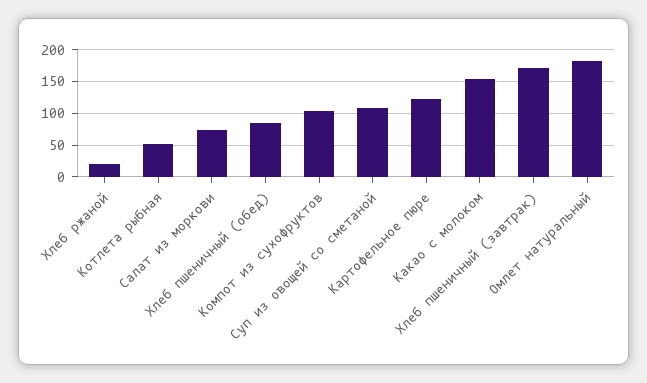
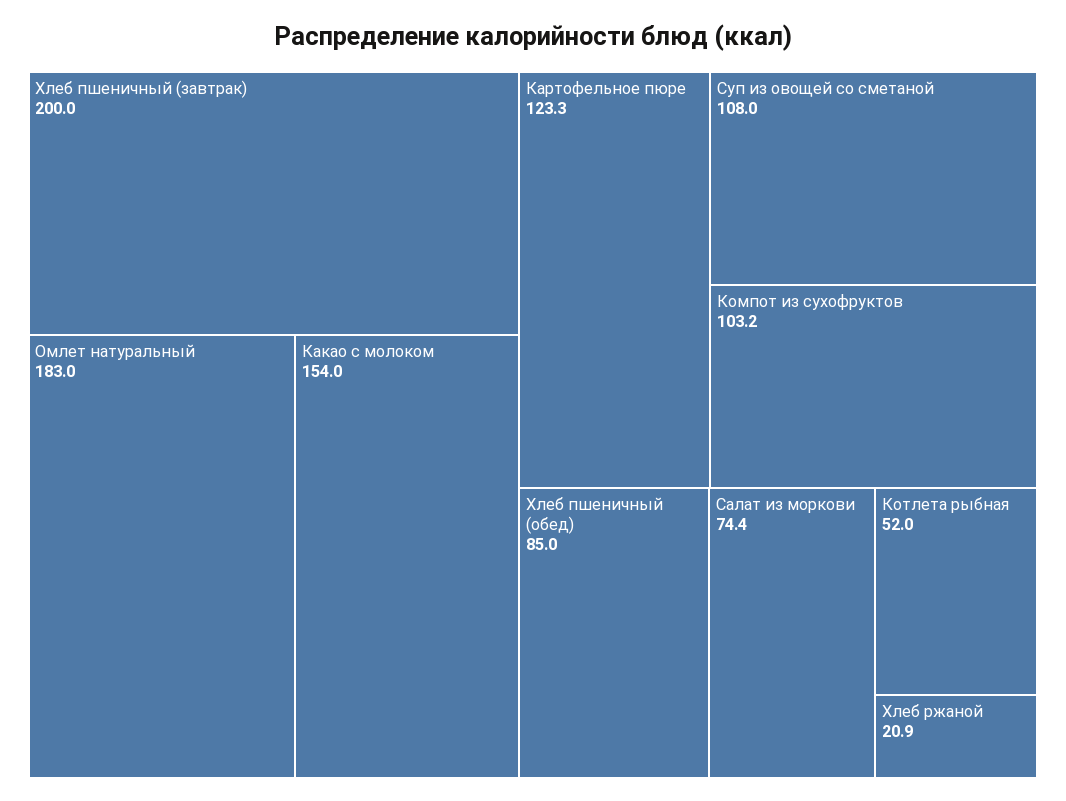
Хлеб пшеничный (завтрак): 170 -> 200

